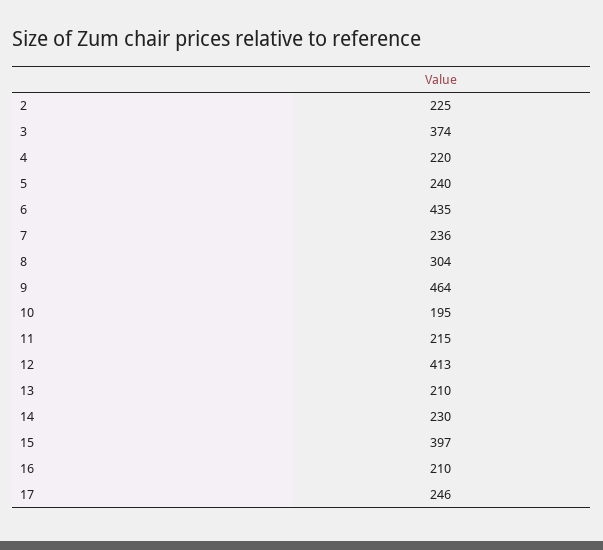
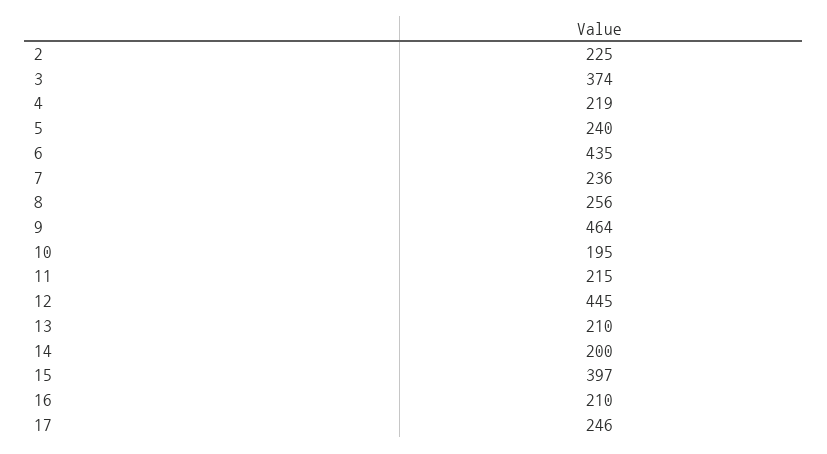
4: 220 -> 219
8: 304 -> 256
12: 413 -> 445
14: 230 -> 200

